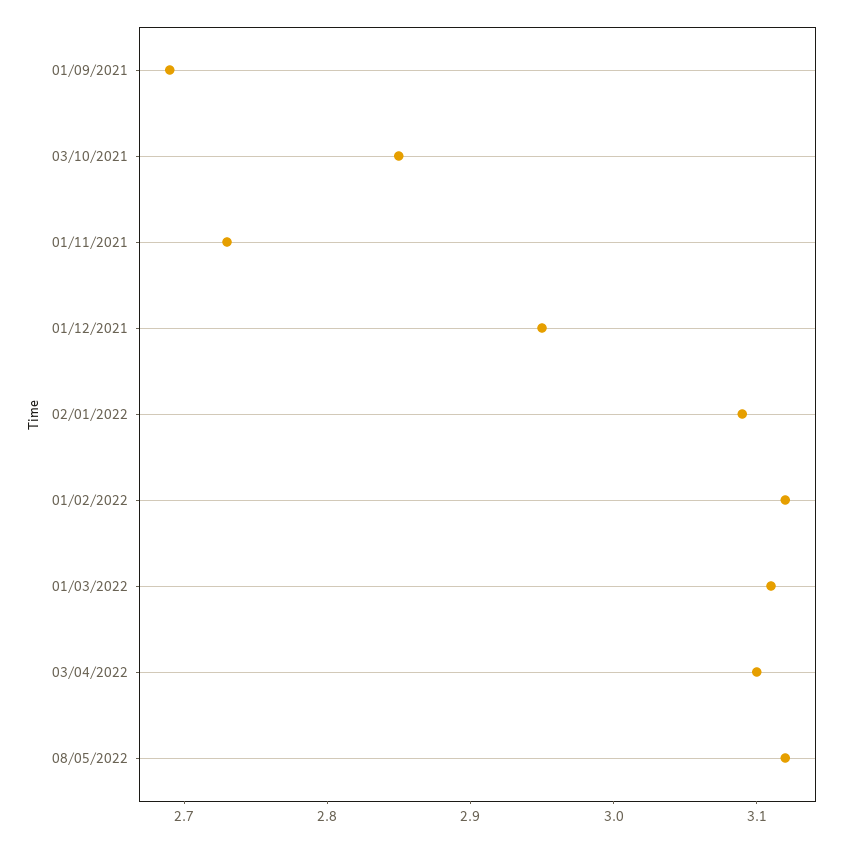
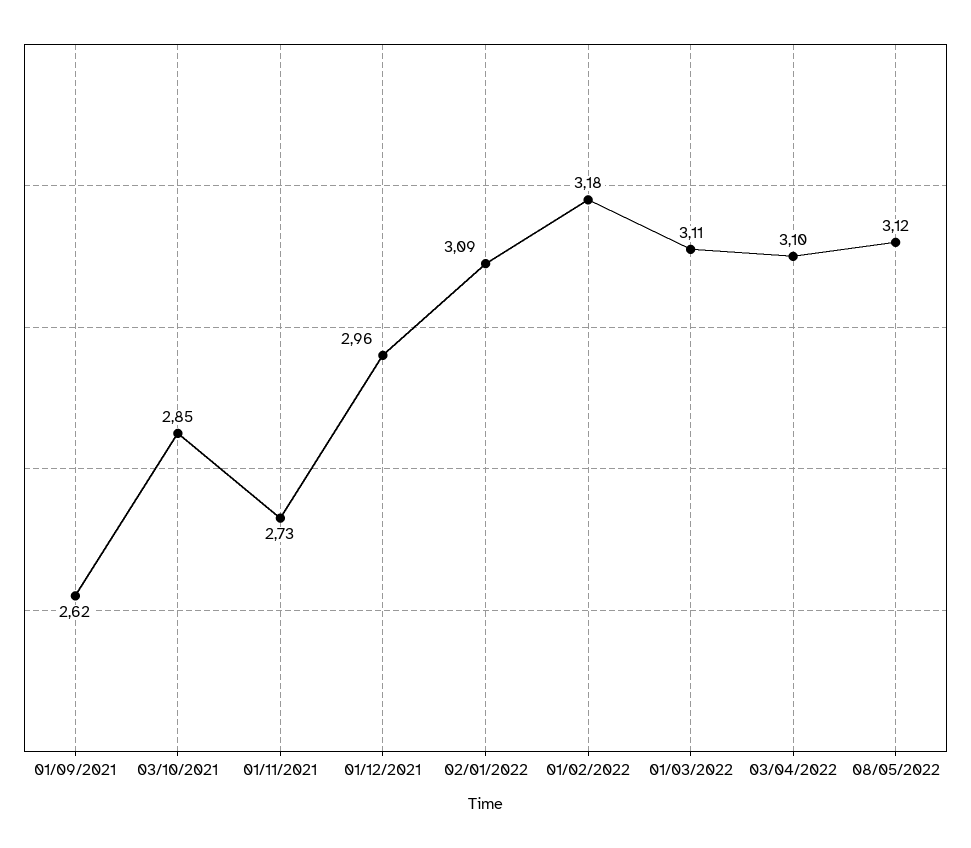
01/09/2021: 2.69 -> 2.62
01/12/2021: 2.95 -> 2.96
01/02/2022: 3.12 -> 3.18

